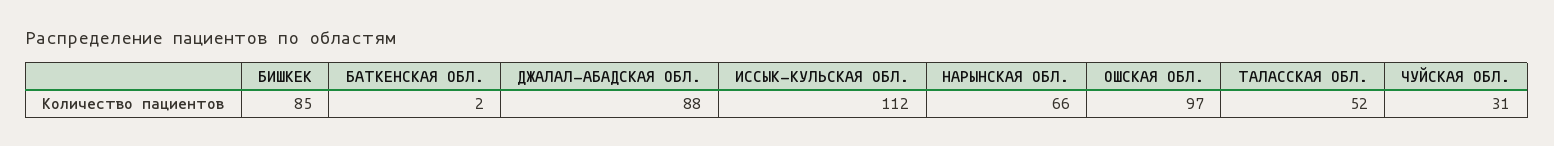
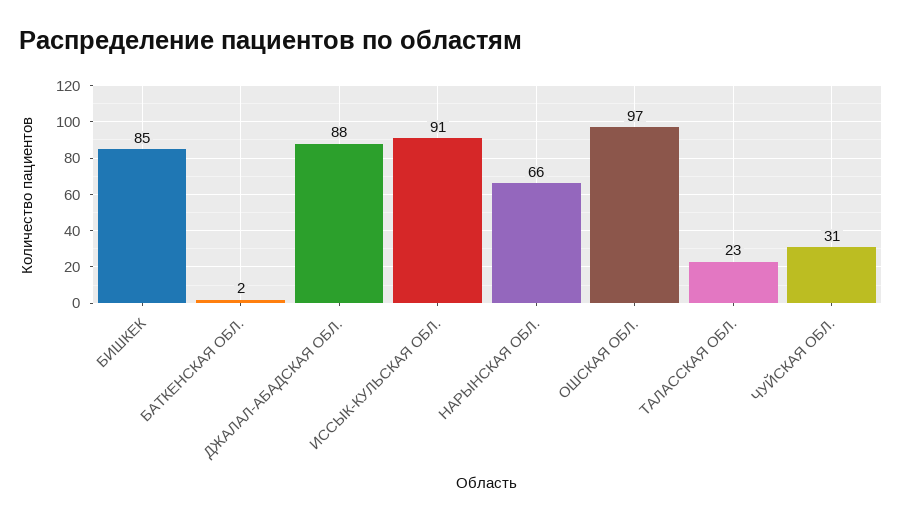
ИССЫК-КУЛЬСКАЯ ОБЛ.: 112 -> 91
ТАЛАССКАЯ ОБЛ.: 52 -> 23

